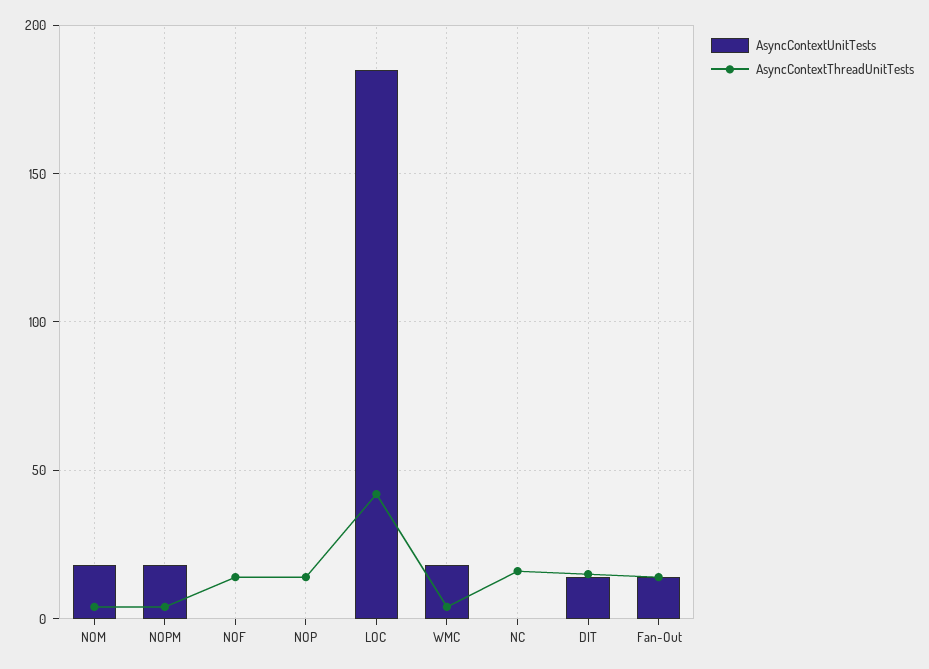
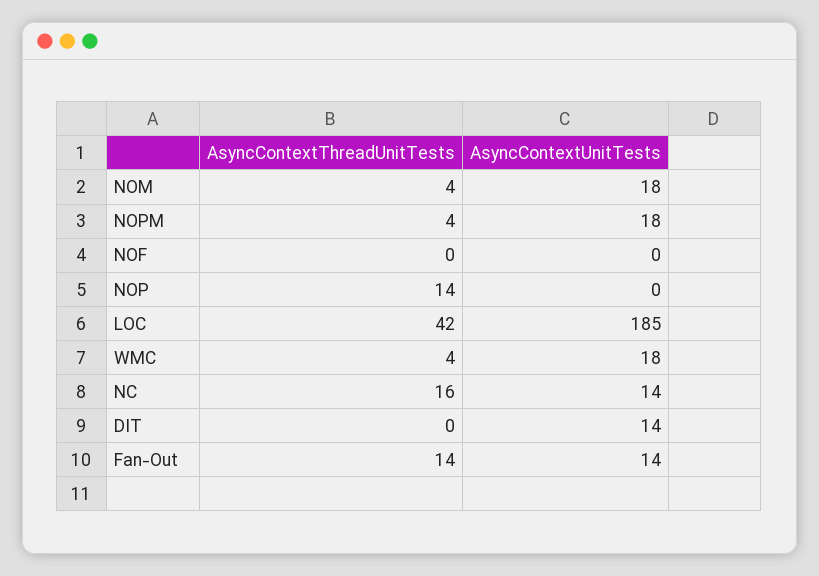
AsyncContextThreadUnitTests, NOF: 15 -> 0
AsyncContextUnitTests, NC: 0 -> 14
AsyncContextThreadUnitTests, DIT: 15 -> 0

